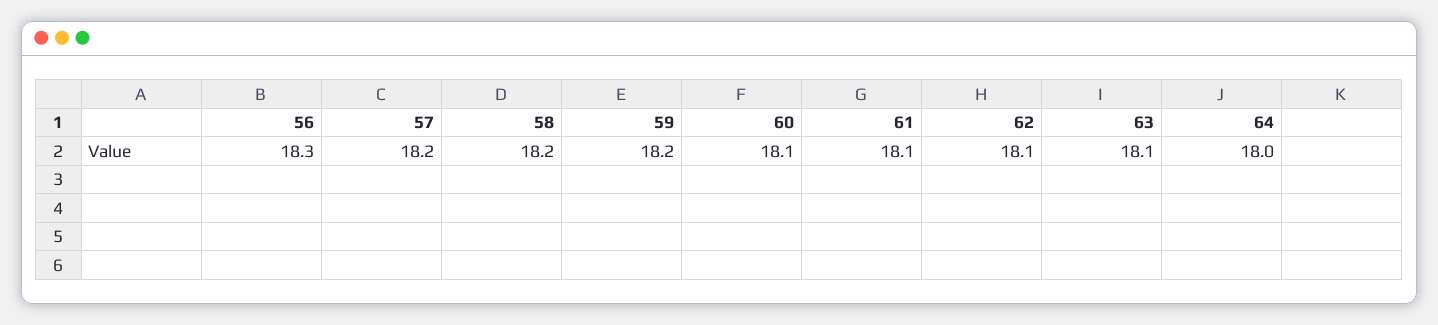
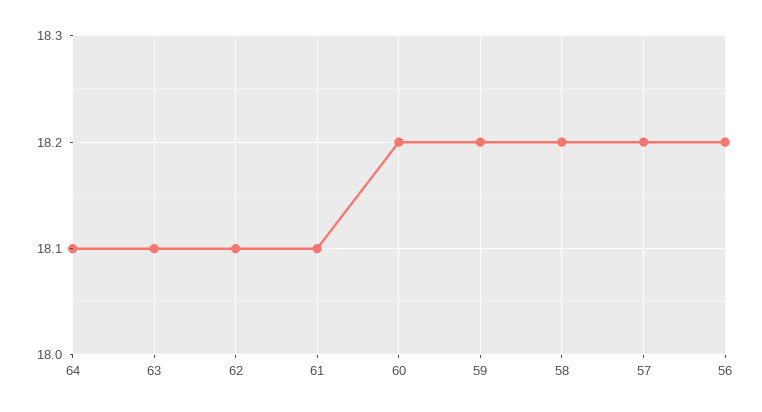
56: 18.3 -> 18.2
60: 18.1 -> 18.2
64: 18 -> 18.1

